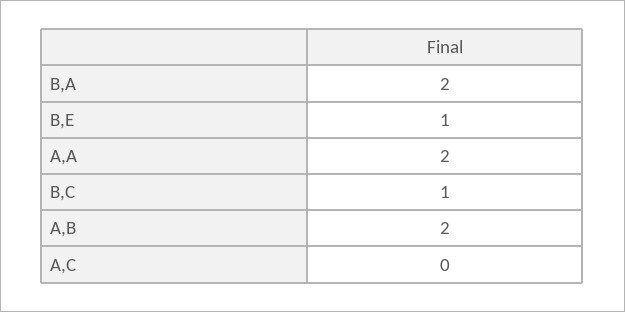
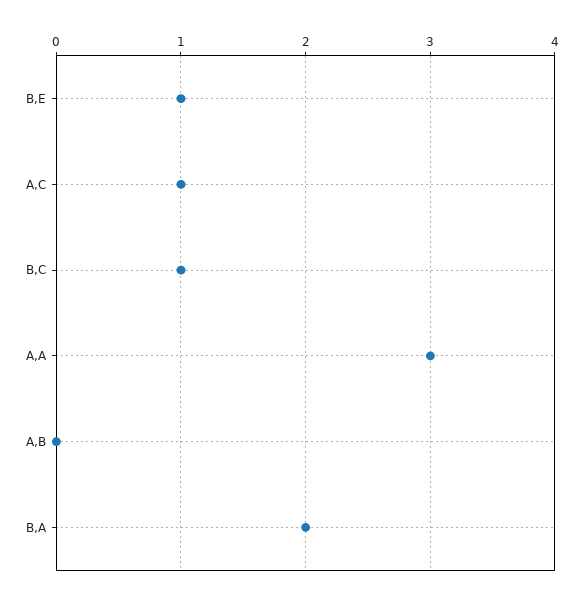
A,A: 2 -> 3
A,B: 2 -> 0
A,C: 0 -> 1

